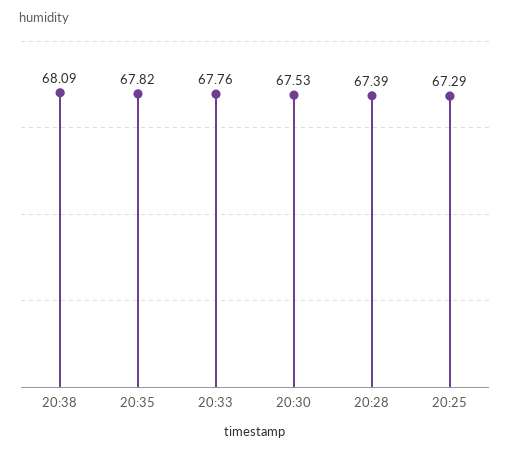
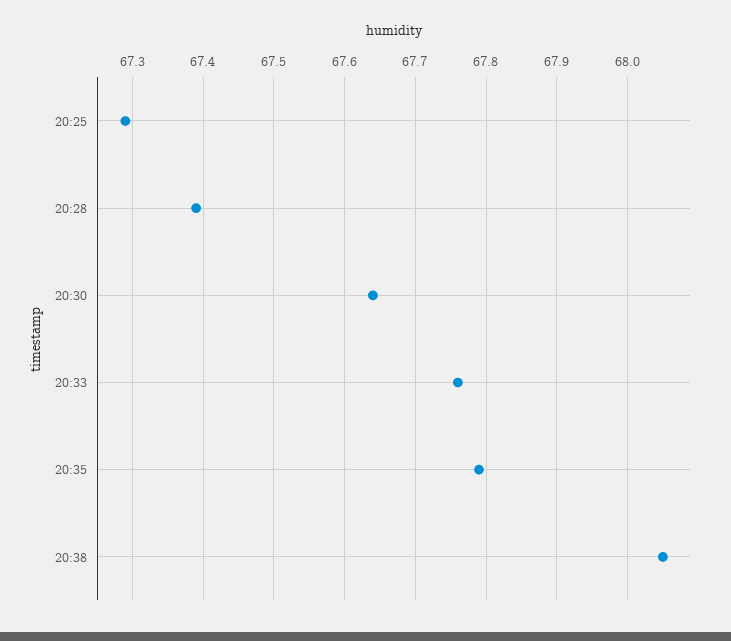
20:38: 68.09 -> 68.05
20:35: 67.82 -> 67.79
20:30: 67.53 -> 67.64

